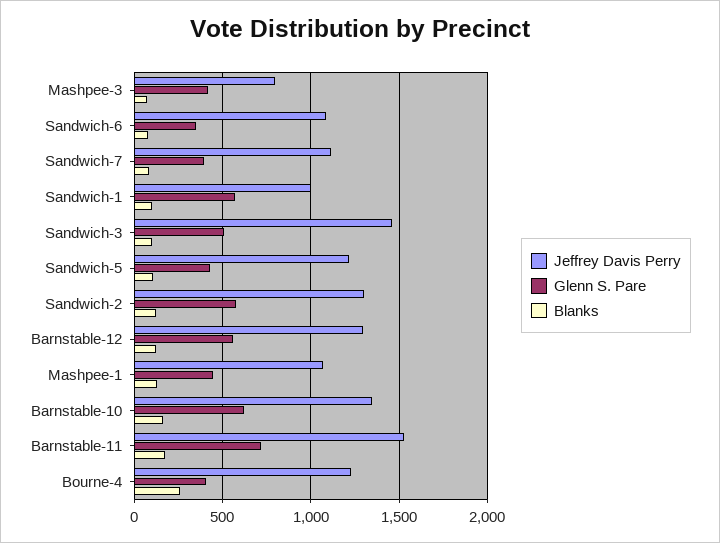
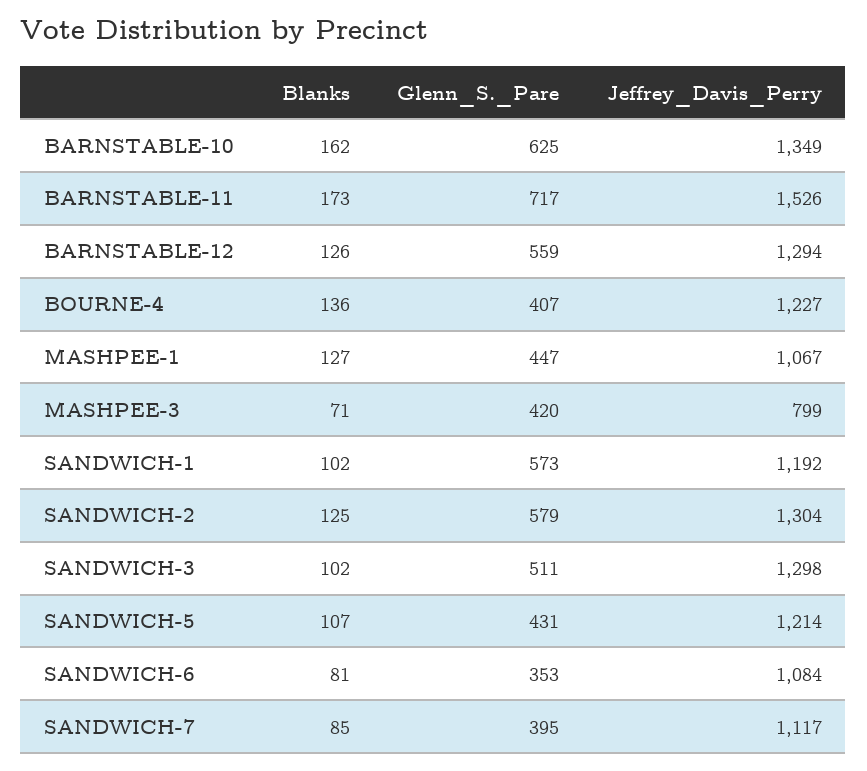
Jeffrey Davis Perry, Sandwich-1: 1000 -> 1192
Jeffrey Davis Perry, Sandwich-3: 1450 -> 1298
Blanks, Bourne-4: 250 -> 136

